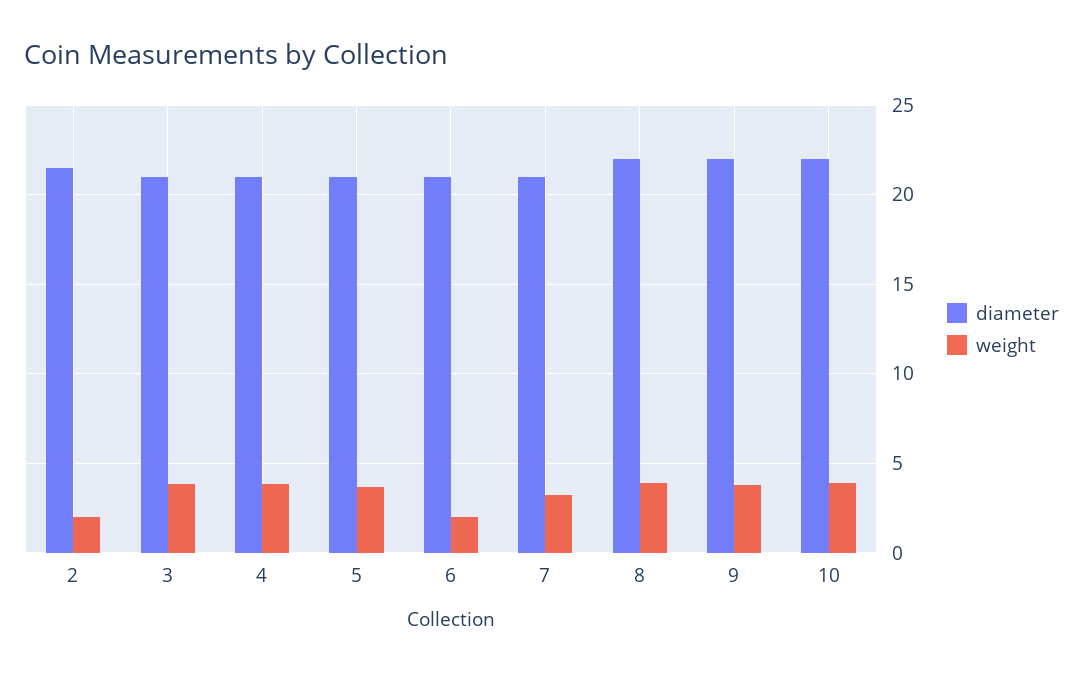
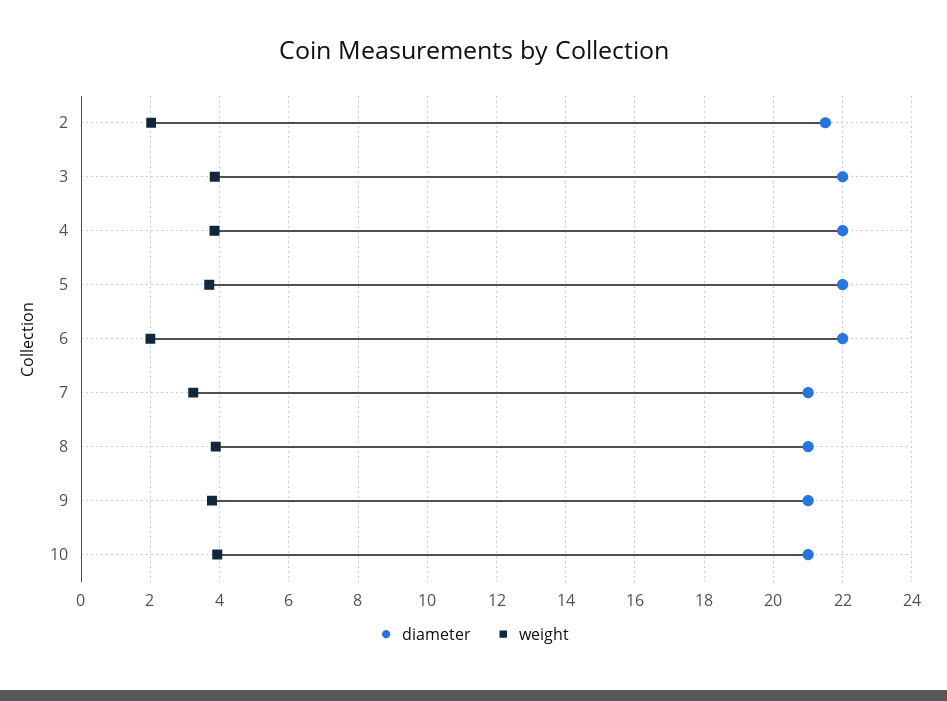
diameter, 3: 21 -> 22
diameter, 4: 21 -> 22
diameter, 5: 21 -> 22
diameter, 6: 21 -> 22
diameter, 8: 22 -> 21
diameter, 9: 22 -> 21
diameter, 10: 22 -> 21

